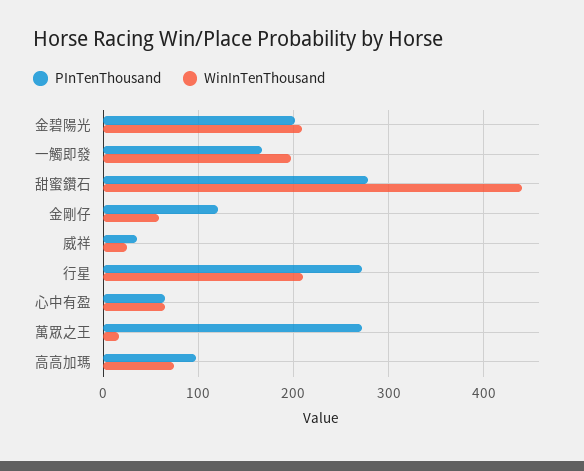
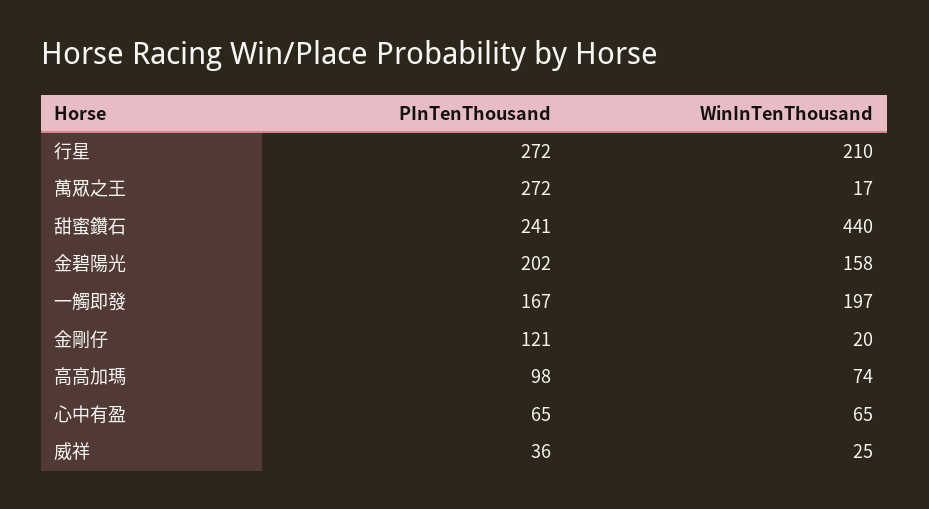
WinInTenThousand, 金碧陽光: 210 -> 158
PInTenThousand, 甜蜜鑽石: 280 -> 241
WinInTenThousand, 金剛仔: 60 -> 20

